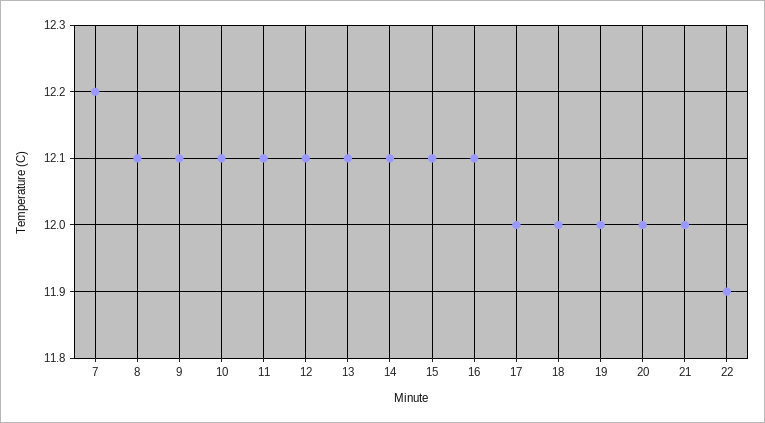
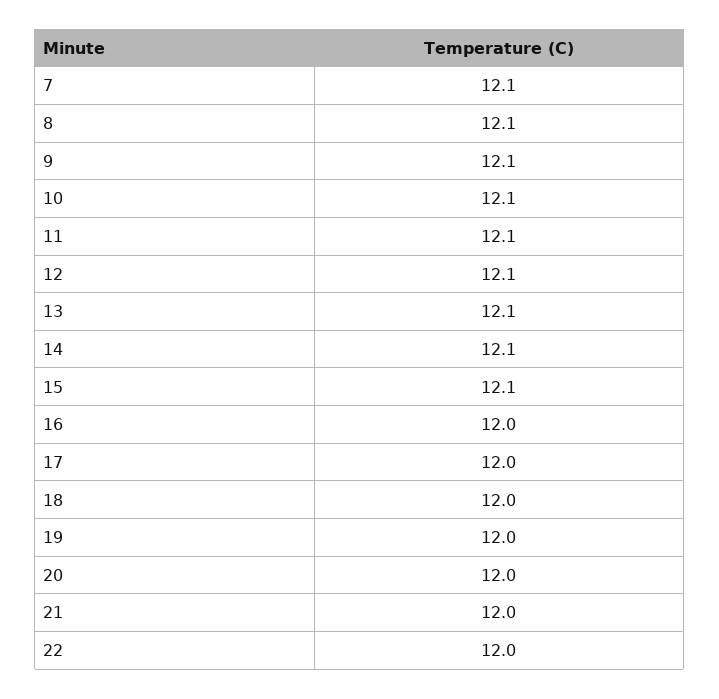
7: 12.2 -> 12.1
16: 12.1 -> 12
22: 11.9 -> 12

